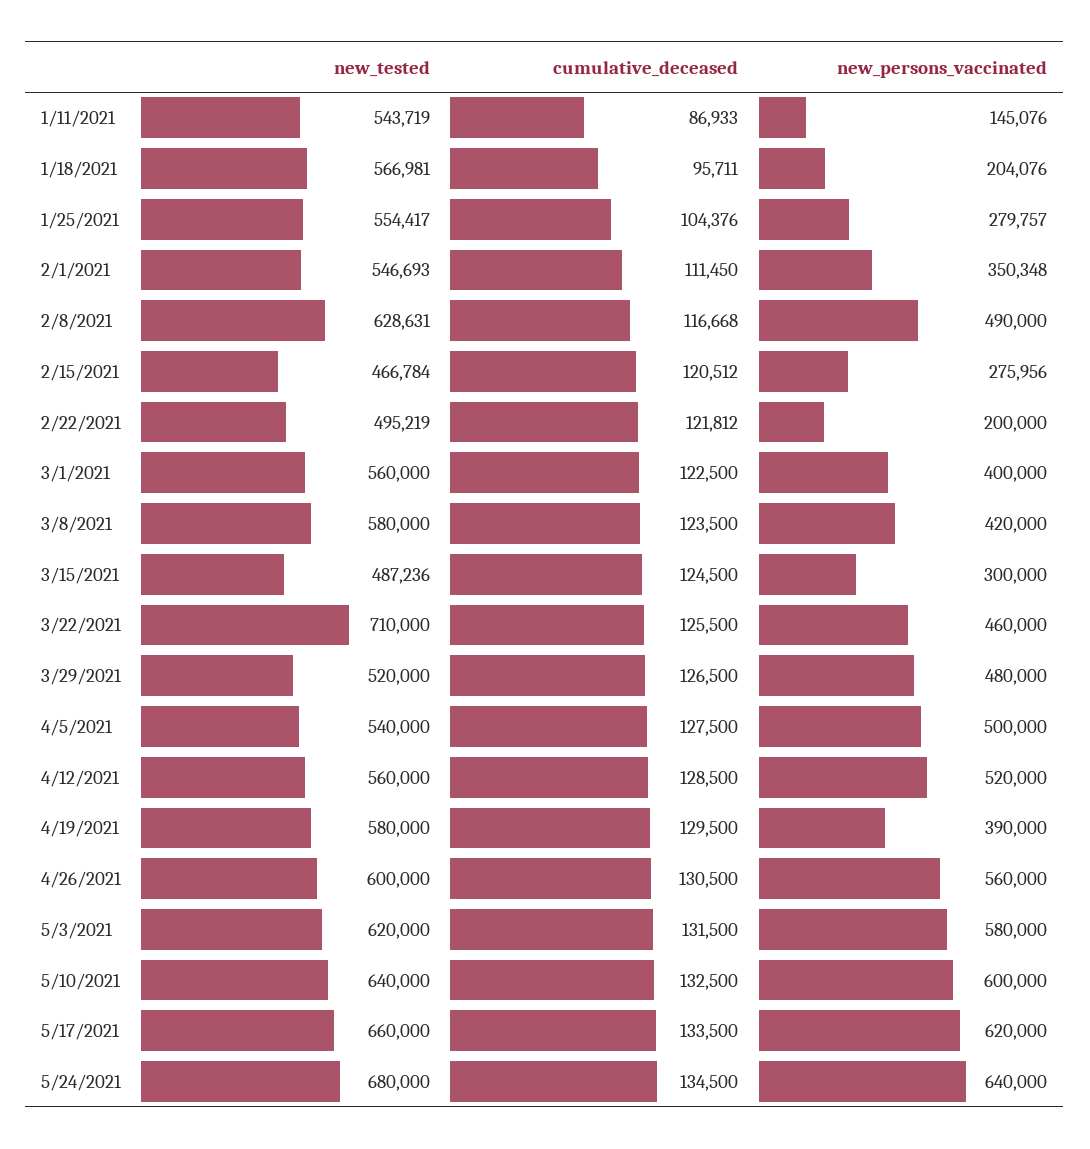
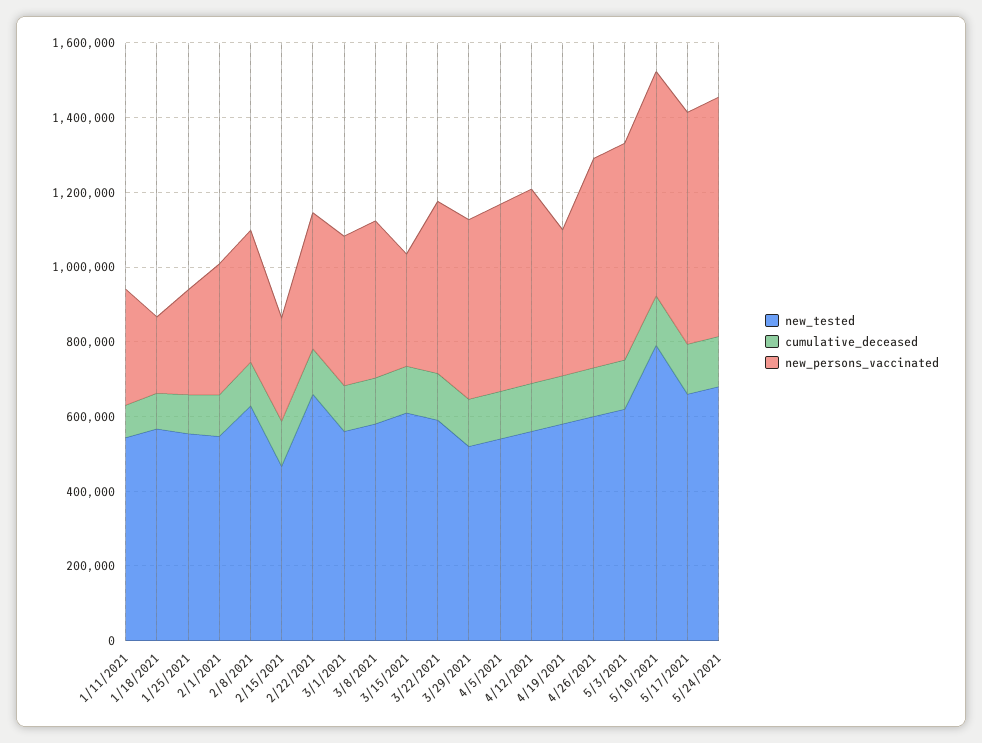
new_persons_vaccinated, 1/11/2021: 145076 -> 300000
new_persons_vaccinated, 2/8/2021: 490000 -> 350000
new_tested, 2/22/2021: 495219 -> 650000
new_persons_vaccinated, 2/22/2021: 200000 -> 350000
new_tested, 3/15/2021: 487236 -> 600000
new_tested, 3/22/2021: 710000 -> 600000
new_tested, 5/10/2021: 640000 -> 800000

